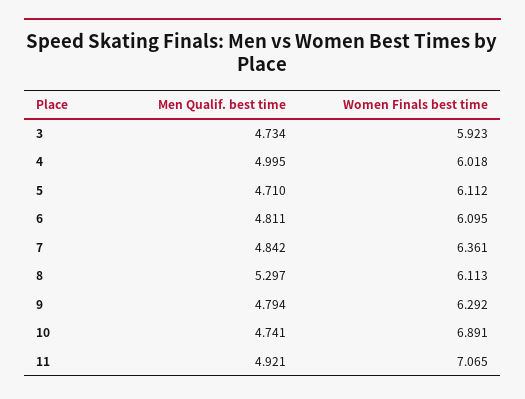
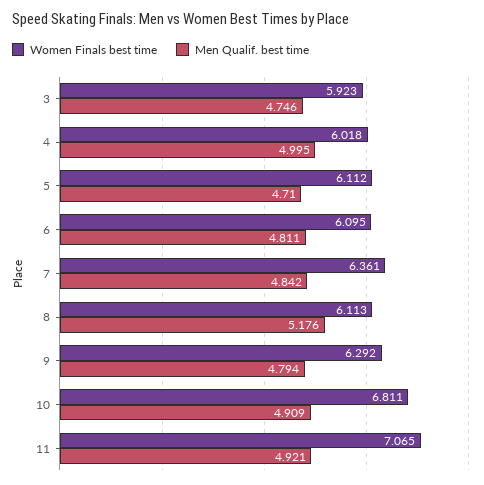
Men Qualif. best time, 3: 4.734 -> 4.746
Men Qualif. best time, 8: 5.297 -> 5.176
Men Qualif. best time, 10: 4.741 -> 4.909
Women Finals best time, 10: 6.891 -> 6.811

